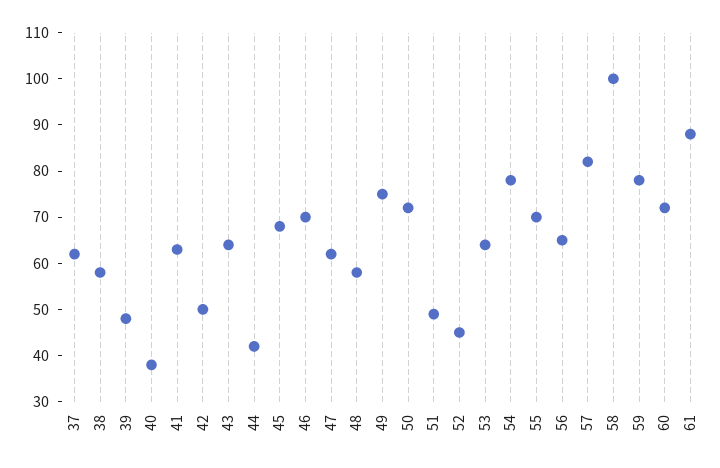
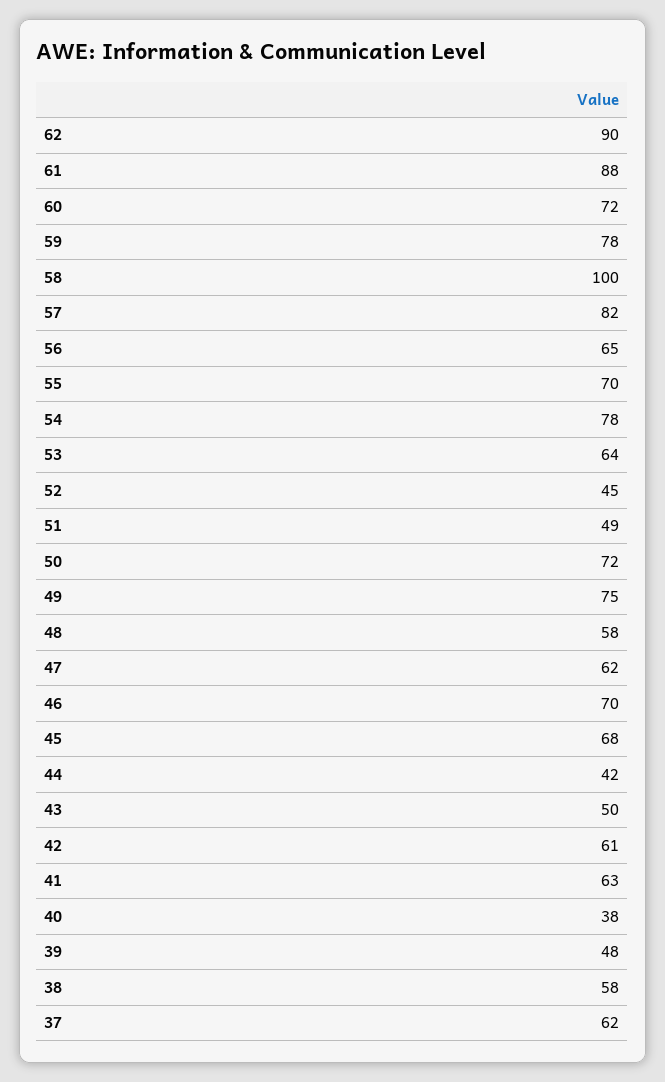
42: 50 -> 61
43: 65 -> 50
62: none -> 90

